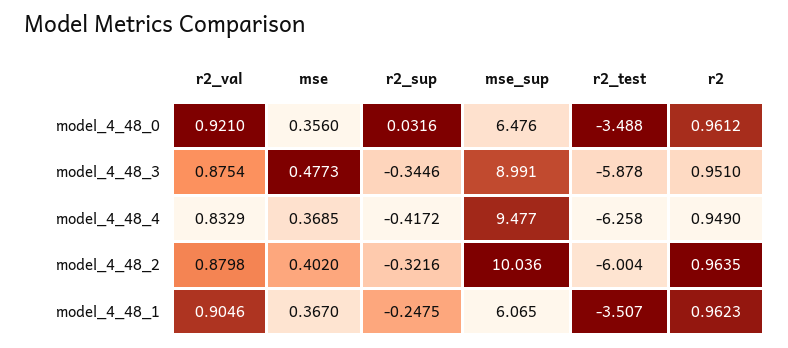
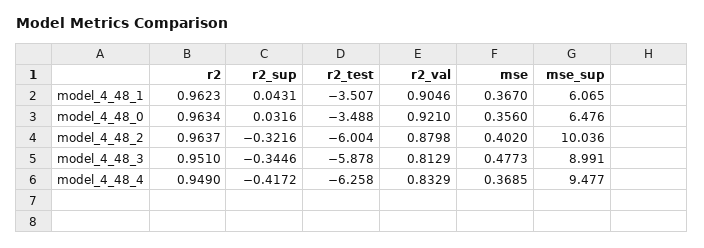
r2, model_4_48_0: 0.9612 -> 0.9634
r2_val, model_4_48_3: 0.8754 -> 0.8129
r2, model_4_48_2: 0.9635 -> 0.9637
r2_sup, model_4_48_1: -0.2475 -> 0.0431

